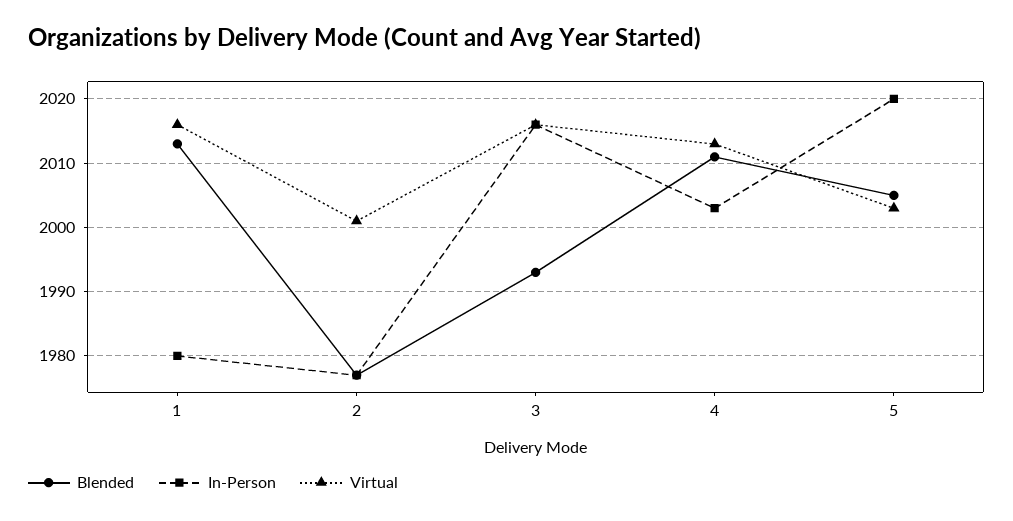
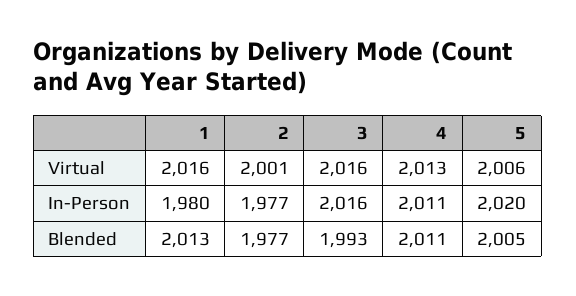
In-Person, 4: 2003 -> 2011
Virtual, 5: 2003 -> 2006

